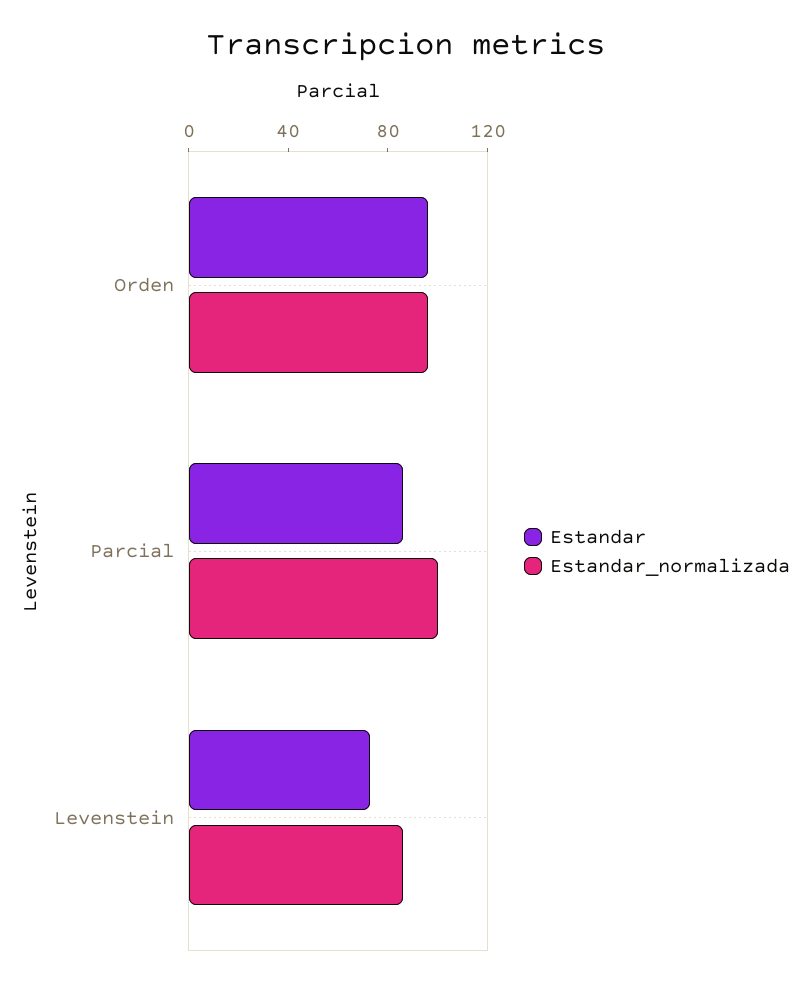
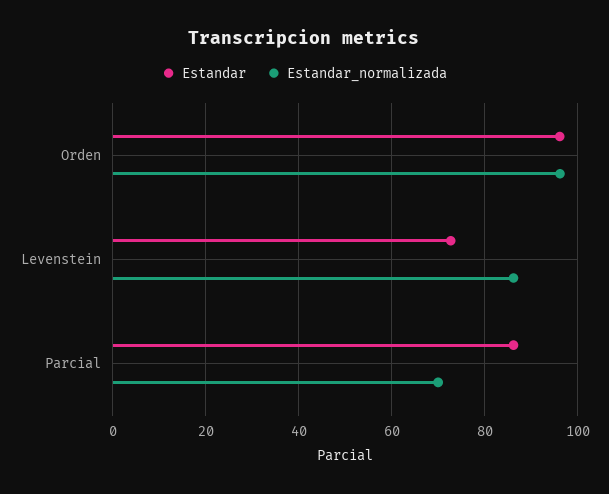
Estandar_normalizada, Parcial: 100 -> 70

